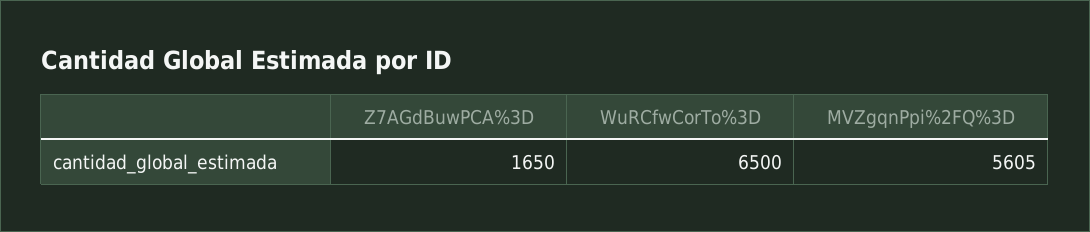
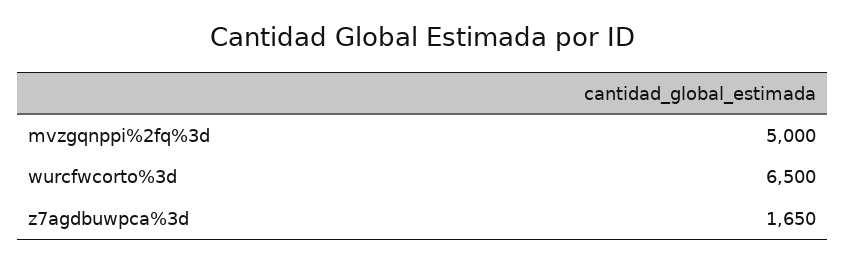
MVZgqnPpi%2FQ%3D: 5605 -> 5000

